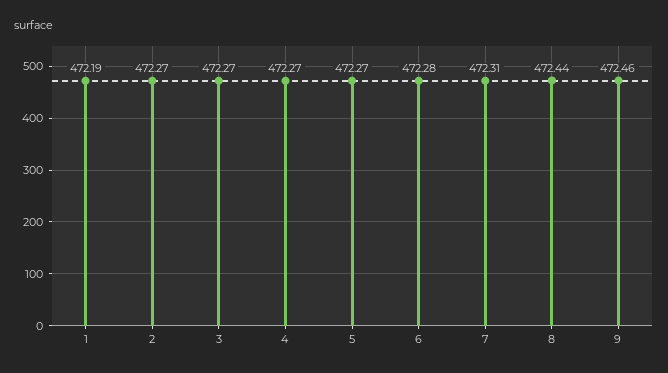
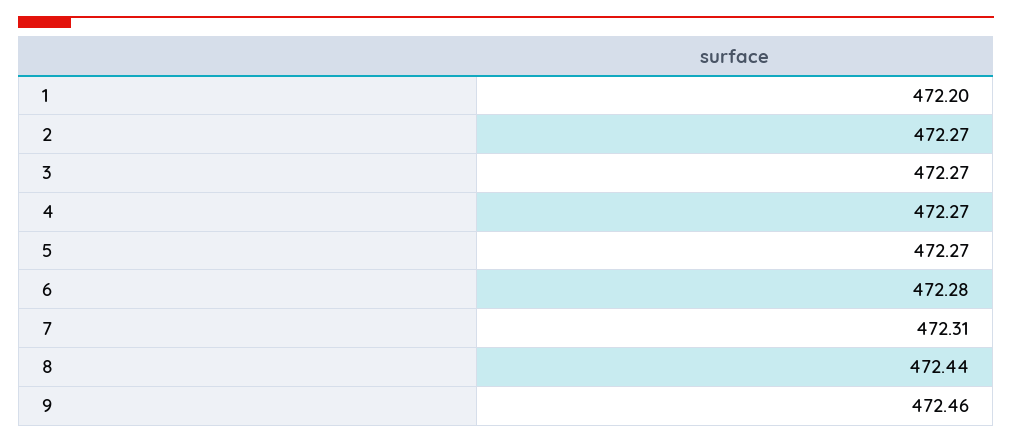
1: 472.19 -> 472.2

